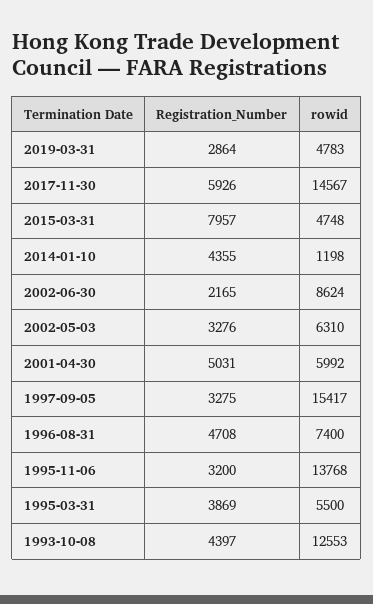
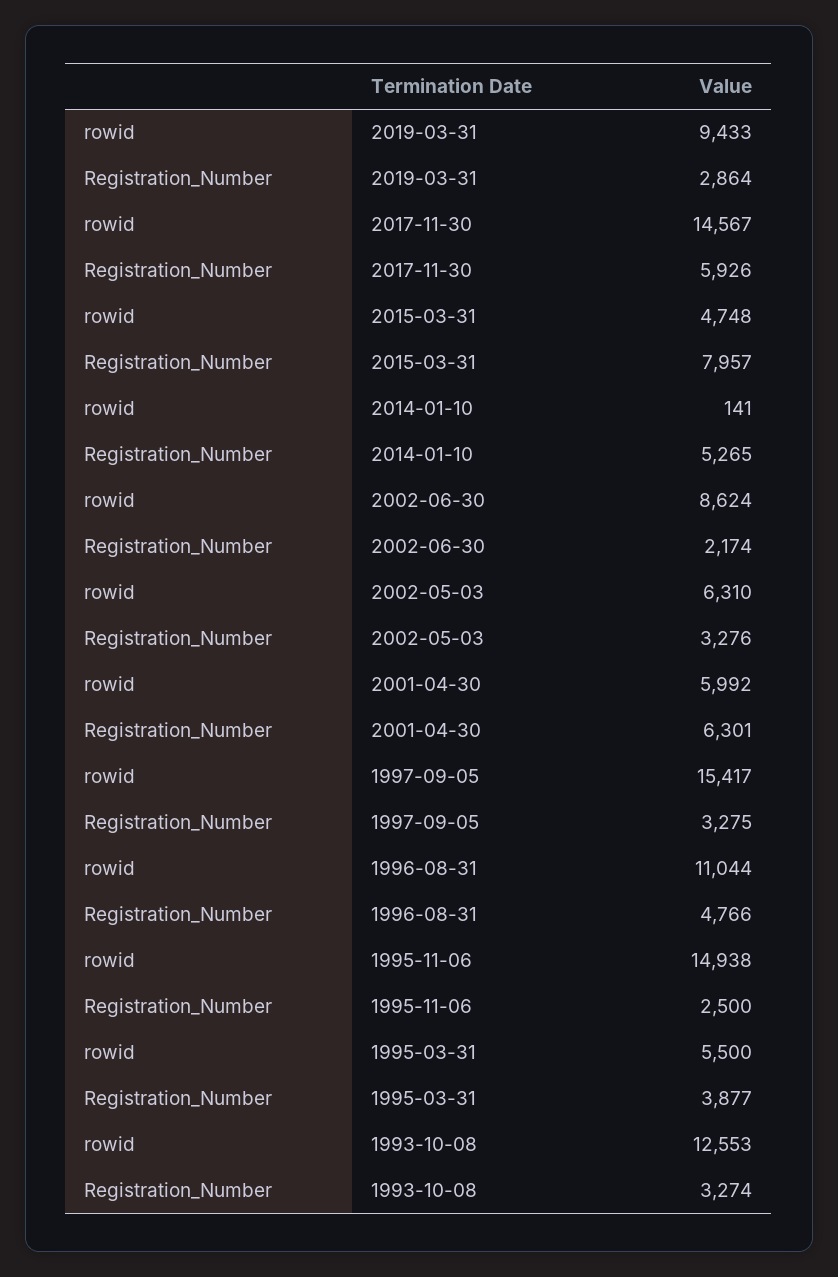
rowid, 2019-03-31: 4783 -> 9433
Registration_Number, 2014-01-10: 4355 -> 5265
rowid, 2014-01-10: 1198 -> 141
Registration_Number, 2002-06-30: 2165 -> 2174
Registration_Number, 2001-04-30: 5031 -> 6301
Registration_Number, 1996-08-31: 4708 -> 4766
rowid, 1996-08-31: 7400 -> 11044
Registration_Number, 1995-11-06: 3200 -> 2500
rowid, 1995-11-06: 13768 -> 14938
Registration_Number, 1995-03-31: 3869 -> 3877
Registration_Number, 1993-10-08: 4397 -> 3274

